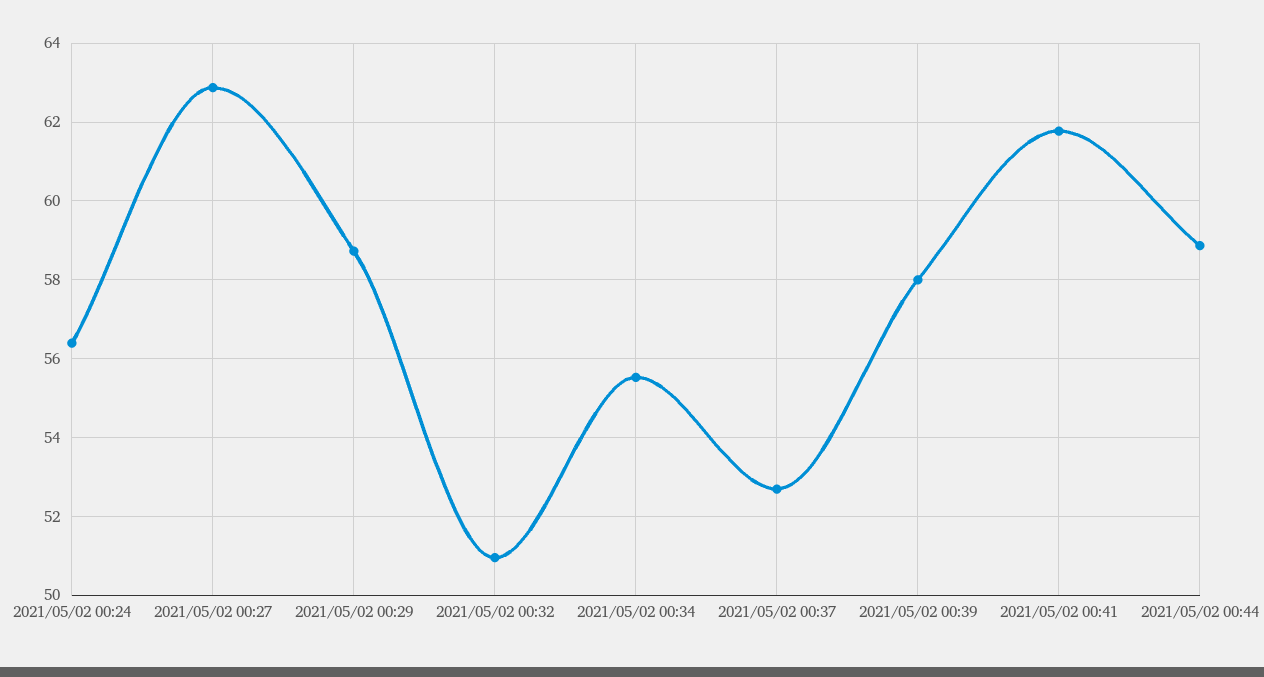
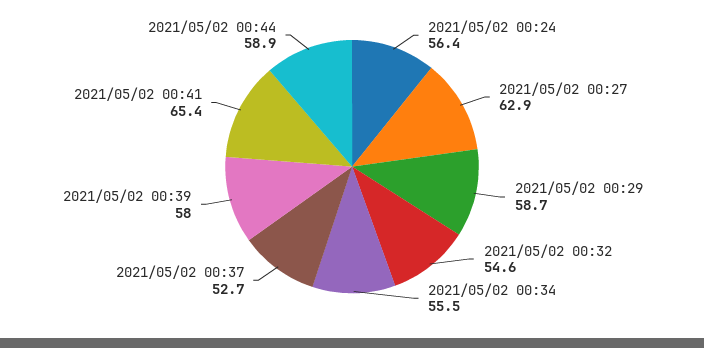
2021/05/02 00:32: 51 -> 54.6
2021/05/02 00:41: 61.8 -> 65.4

